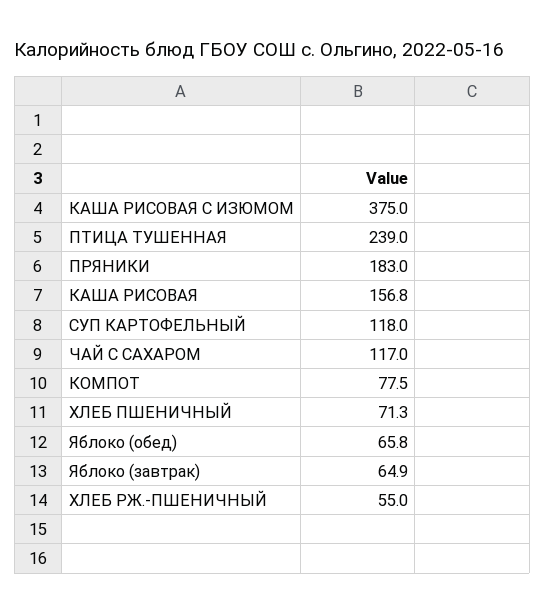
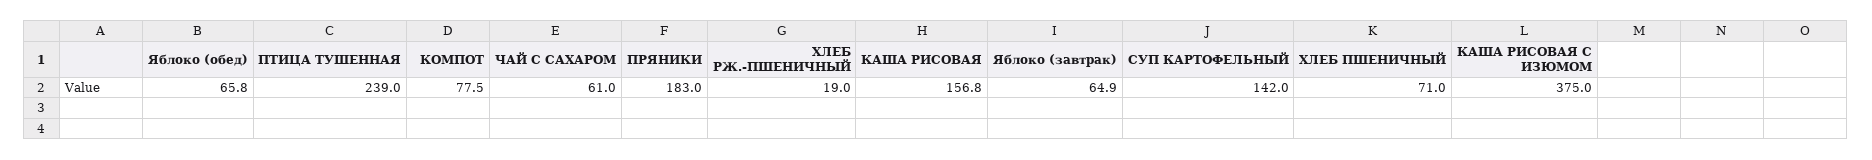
СУП КАРТОФЕЛЬНЫЙ: 118 -> 142
ЧАЙ С САХАРОМ: 117 -> 61
ХЛЕБ ПШЕНИЧНЫЙ: 71.3 -> 71
ХЛЕБ РЖ.-ПШЕНИЧНЫЙ: 55 -> 19

